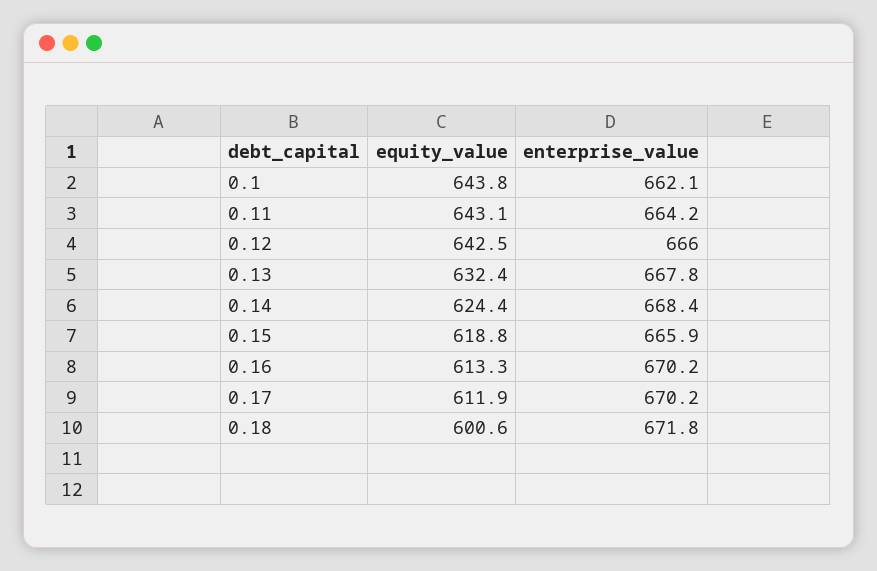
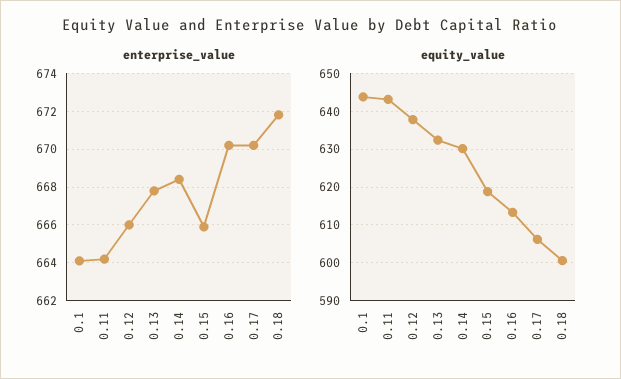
enterprise_value, 0.1: 662.1 -> 664
equity_value, 0.12: 642.5 -> 638
equity_value, 0.14: 624.4 -> 630
equity_value, 0.17: 611.9 -> 606

